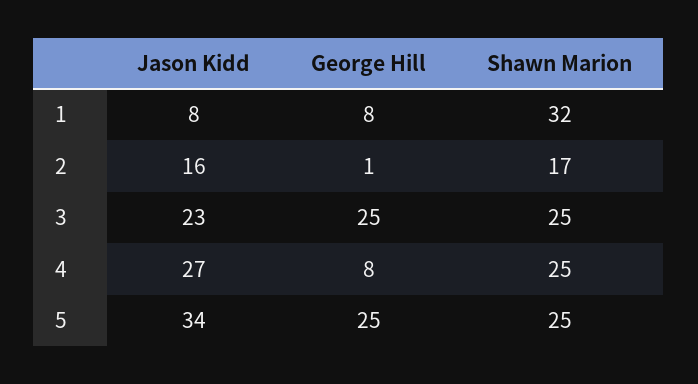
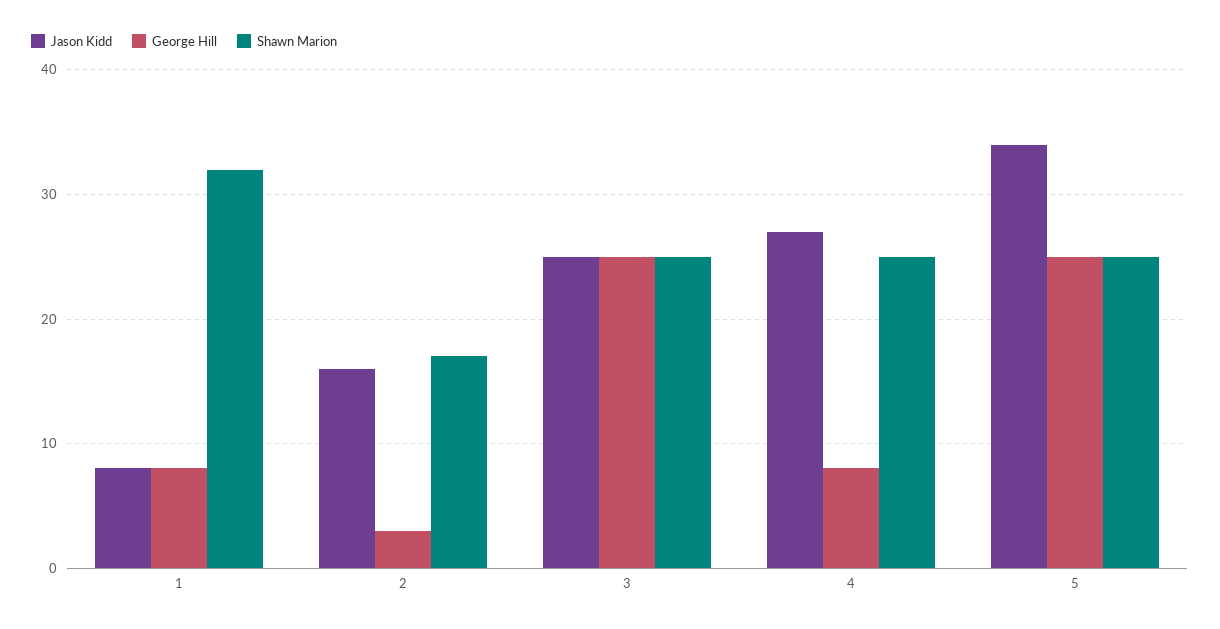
George Hill, 2: 1 -> 3
Jason Kidd, 3: 23 -> 25

